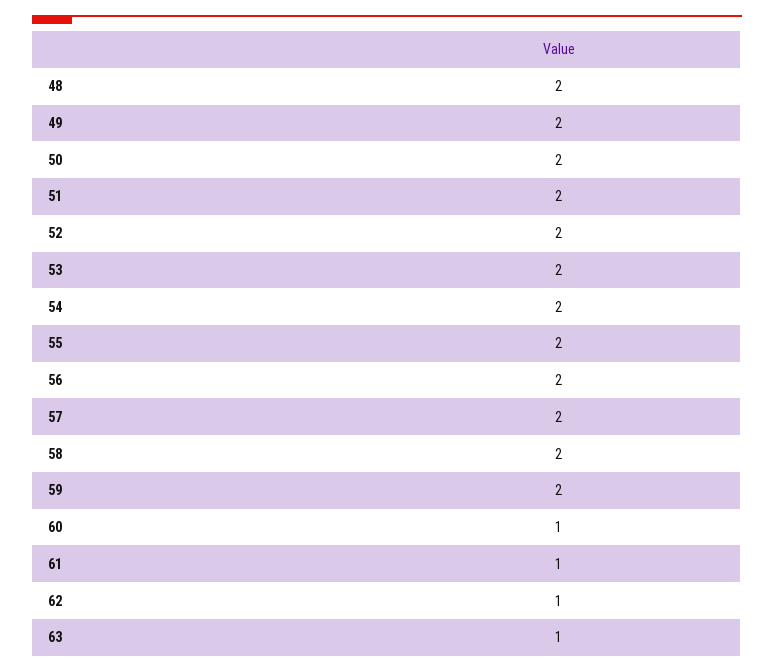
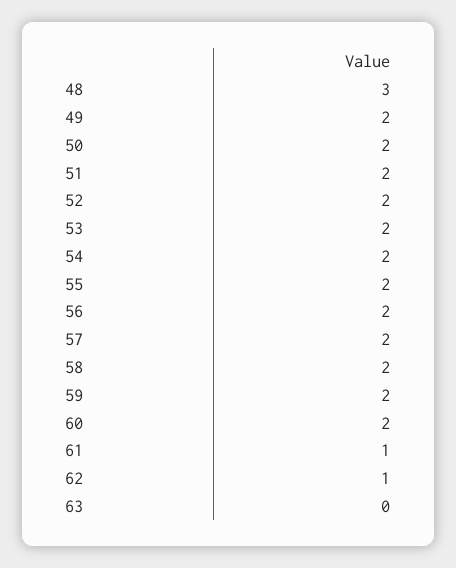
48: 2 -> 3
60: 1 -> 2
63: 1 -> 0

